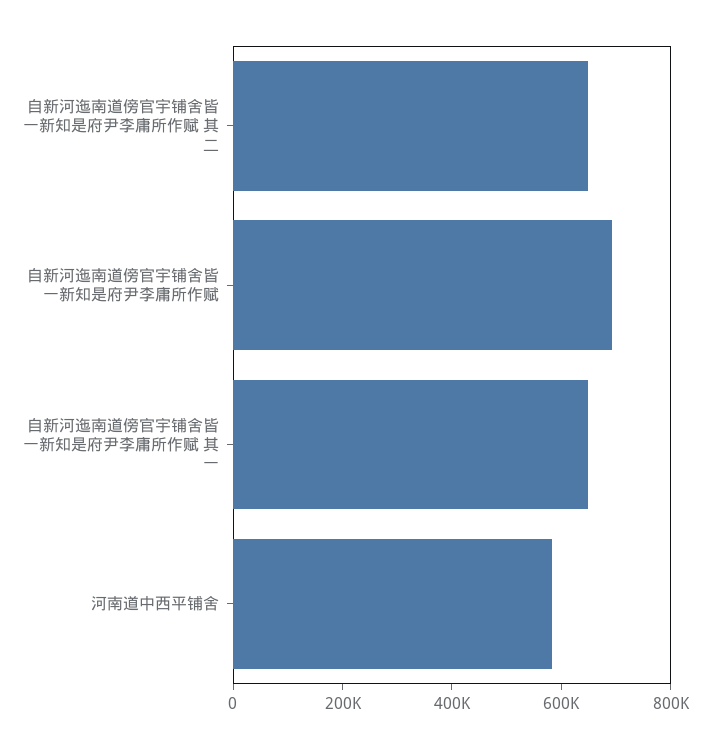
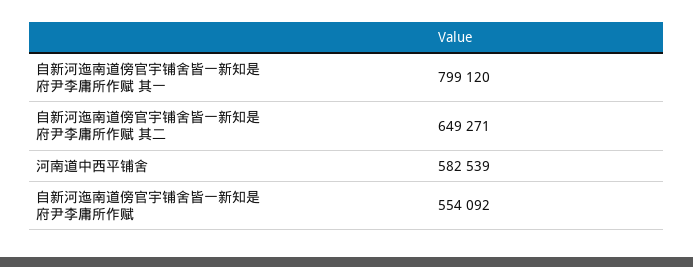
自新河迤南道傍官宇铺舍皆一新知是府尹李庸所作赋: 700000 -> 554092
自新河迤南道傍官宇铺舍皆一新知是府尹李庸所作赋 其一: 650000 -> 799120

